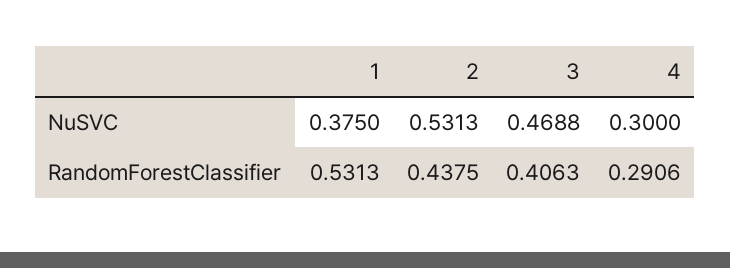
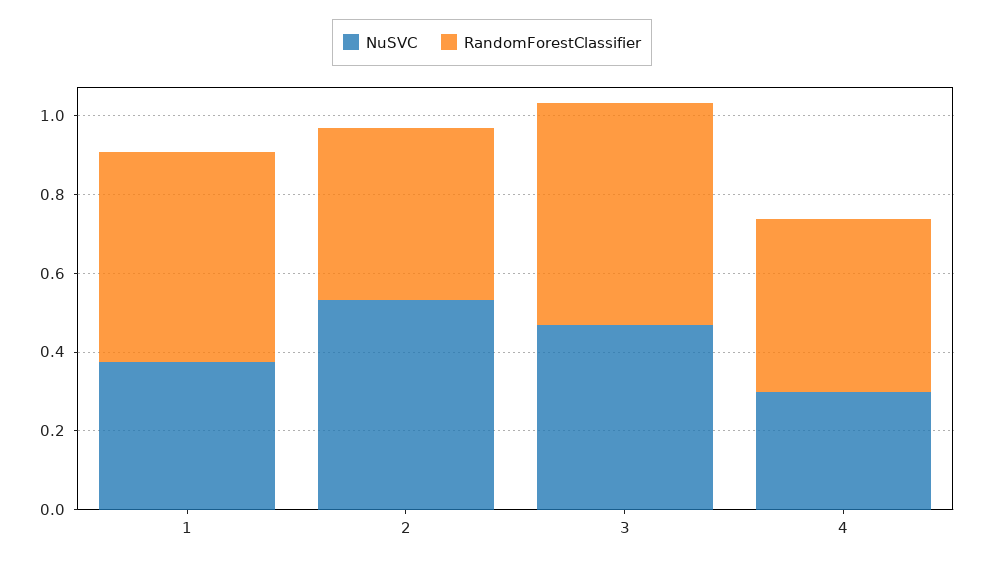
RandomForestClassifier, 3: 0.4063 -> 0.55
RandomForestClassifier, 4: 0.2906 -> 0.45

